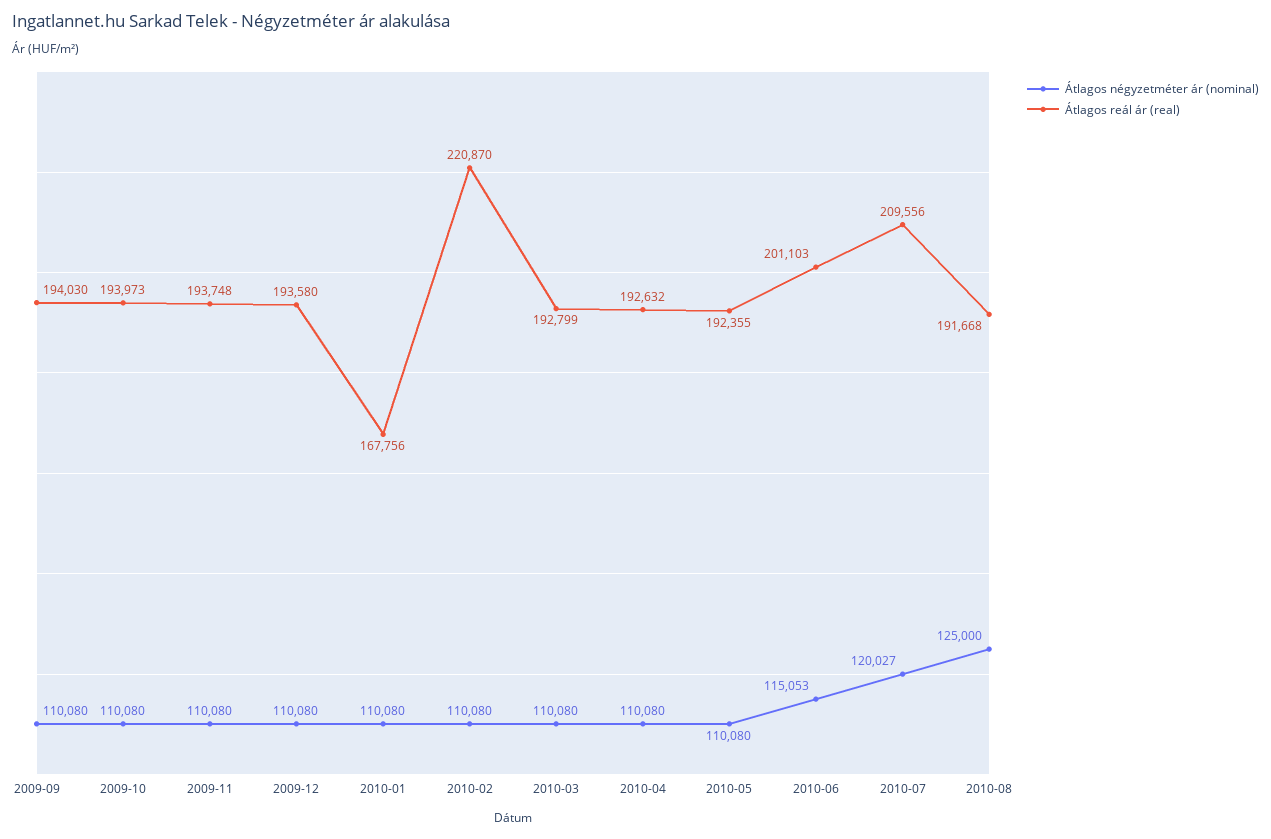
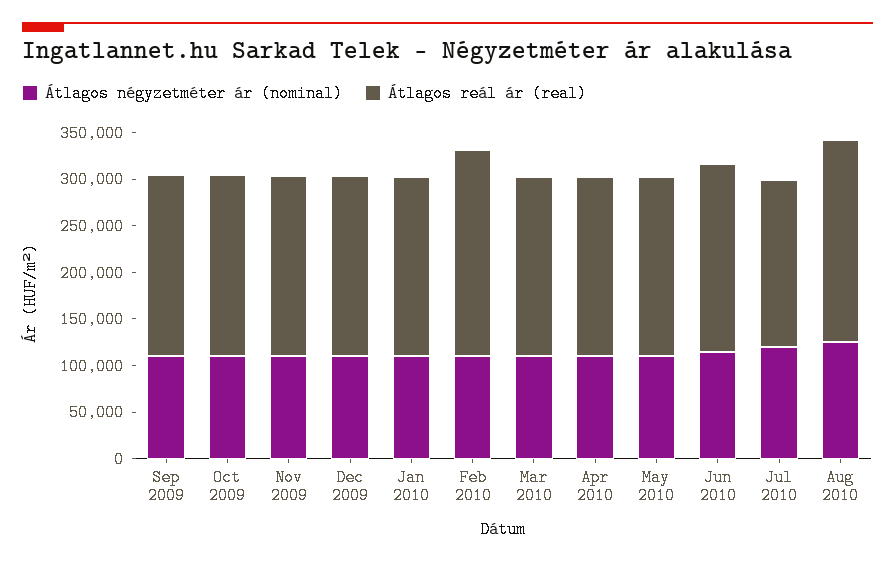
Átlagos reál ár (real), 2010-01: 167756 -> 190000
Átlagos reál ár (real), 2010-07: 209556 -> 180000
Átlagos reál ár (real), 2010-08: 191668 -> 220000

